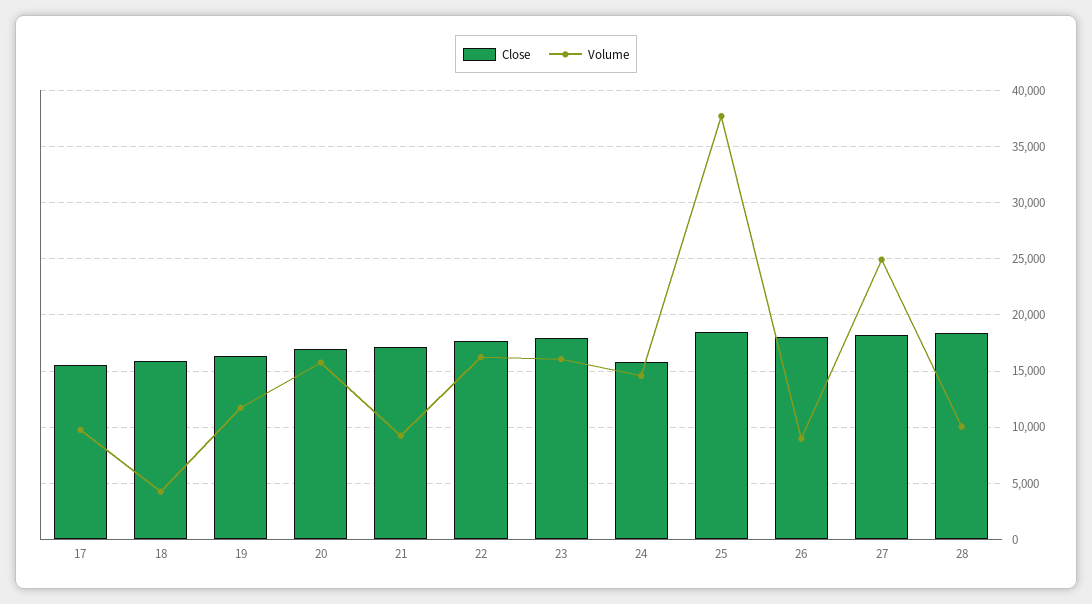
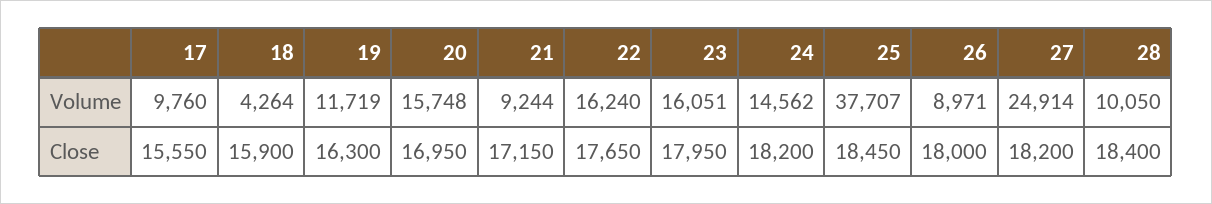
Close, 24: 16000 -> 18200

